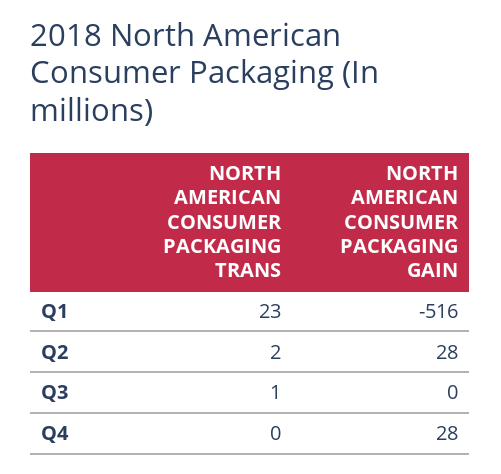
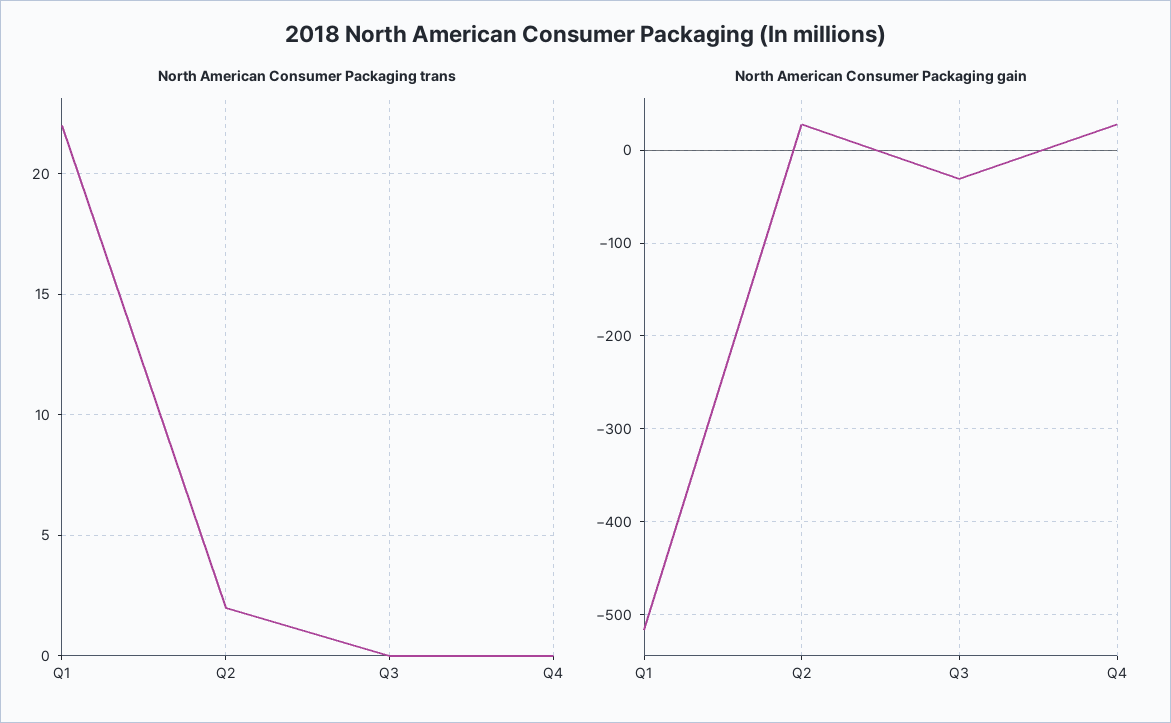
NORTH AMERICAN CONSUMER PACKAGING TRANS, Q1: 23 -> 22
NORTH AMERICAN CONSUMER PACKAGING TRANS, Q3: 1 -> 0
NORTH AMERICAN CONSUMER PACKAGING GAIN, Q3: 0 -> -30

